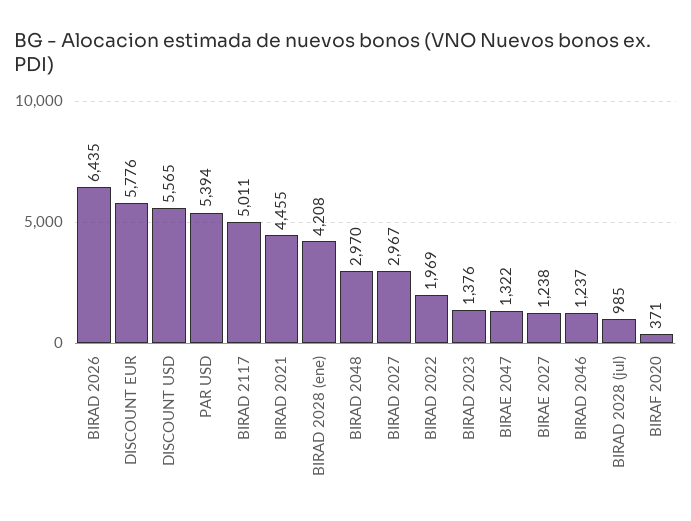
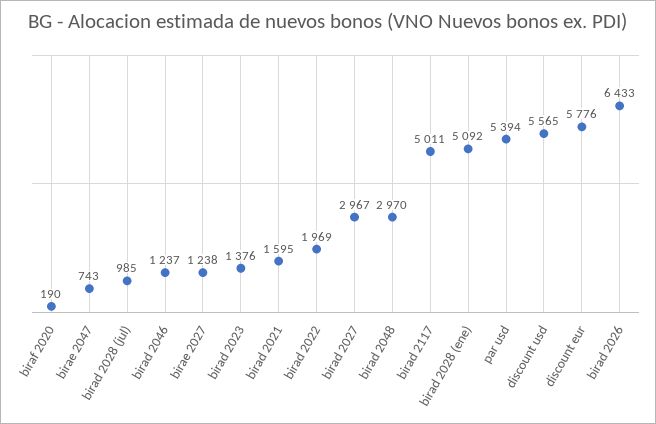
BIRAD 2026: 6435 -> 6433
BIRAD 2021: 4455 -> 1595
BIRAD 2028 (ene): 4208 -> 5092
BIRAE 2047: 1322 -> 743
BIRAF 2020: 371 -> 190

